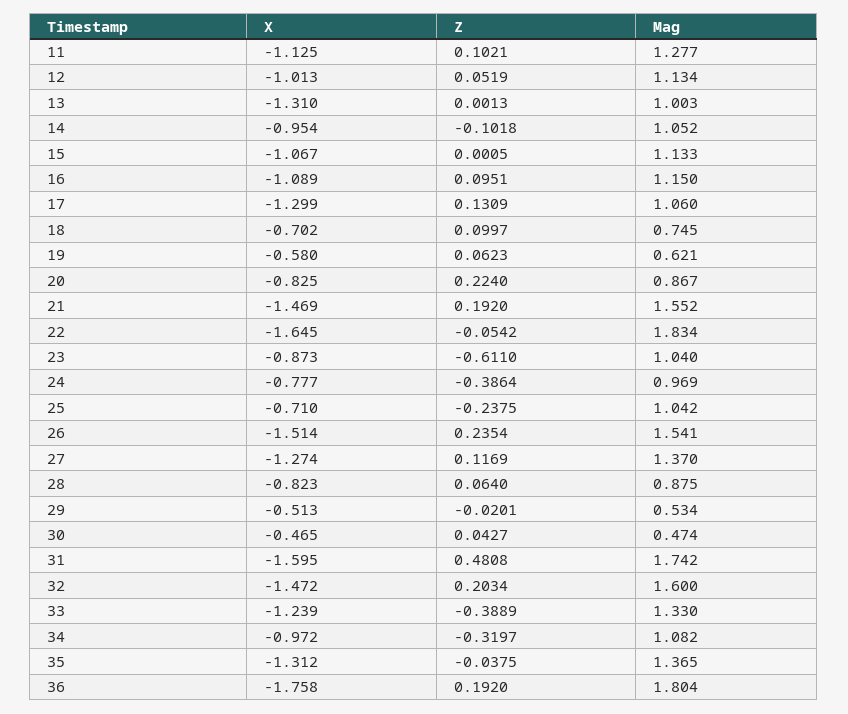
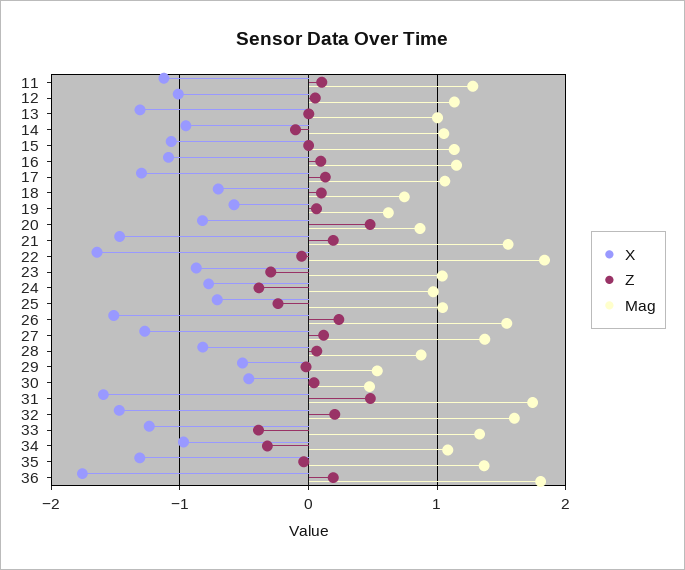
Z, 20: 0.224 -> 0.5
Z, 23: -0.611 -> -0.3

